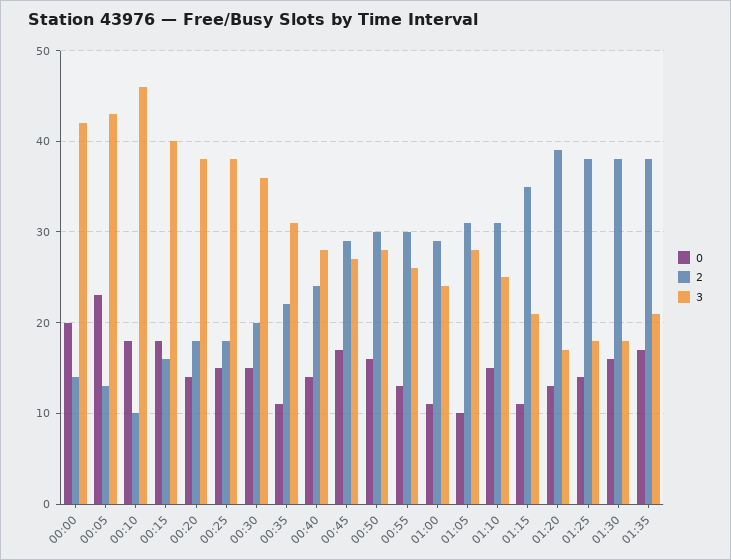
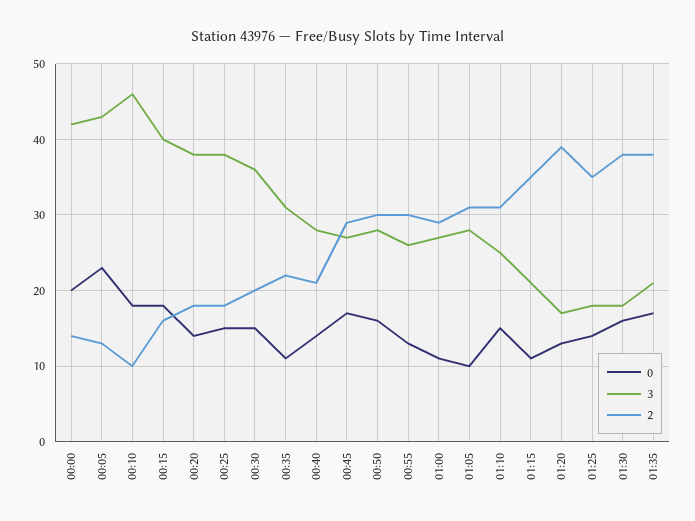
2, 00:40: 24 -> 21
3, 01:00: 24 -> 27
2, 01:25: 38 -> 35

